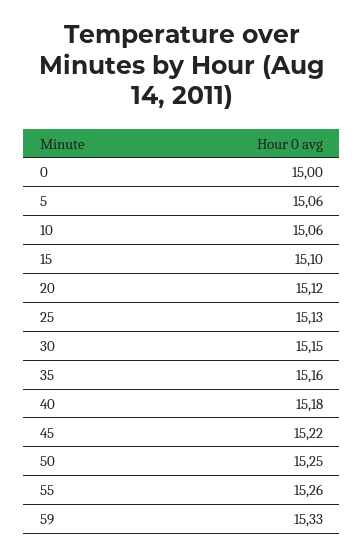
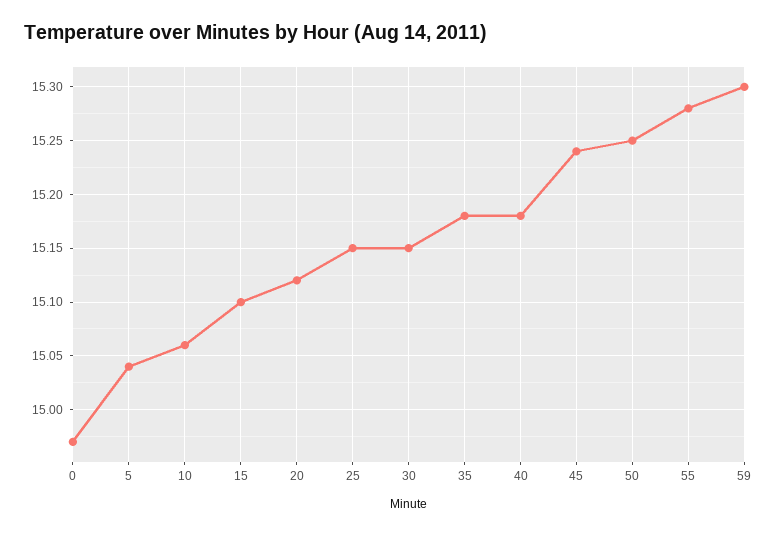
0: 15 -> 14.97
5: 15.06 -> 15.04
25: 15.13 -> 15.15
35: 15.16 -> 15.18
45: 15.22 -> 15.24
55: 15.26 -> 15.28
59: 15.33 -> 15.3

